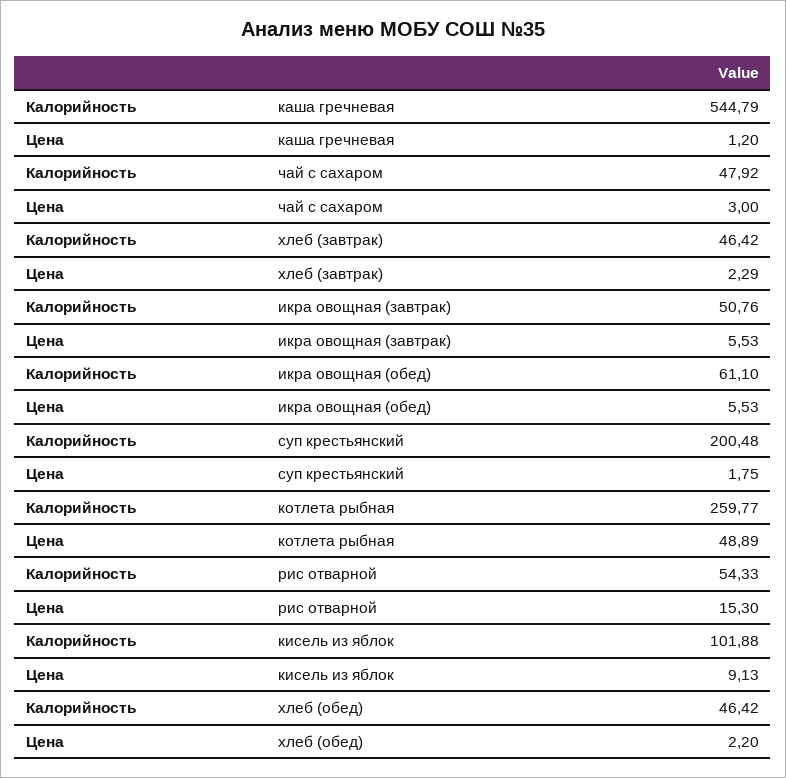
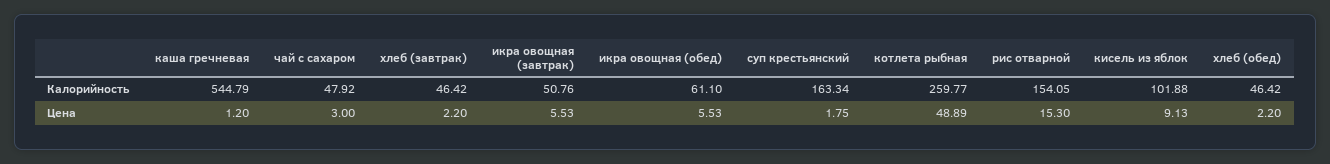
Цена, хлеб (завтрак): 2.29 -> 2.2
Калорийность, суп крестьянский: 200.48 -> 163.34
Калорийность, рис отварной: 54.33 -> 154.05

